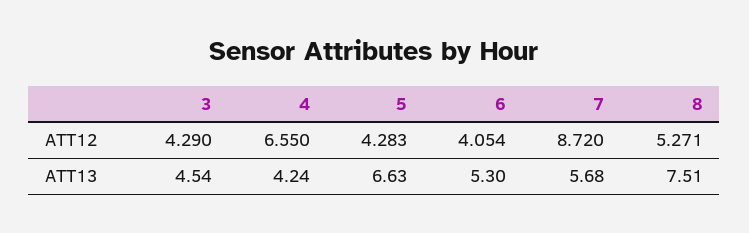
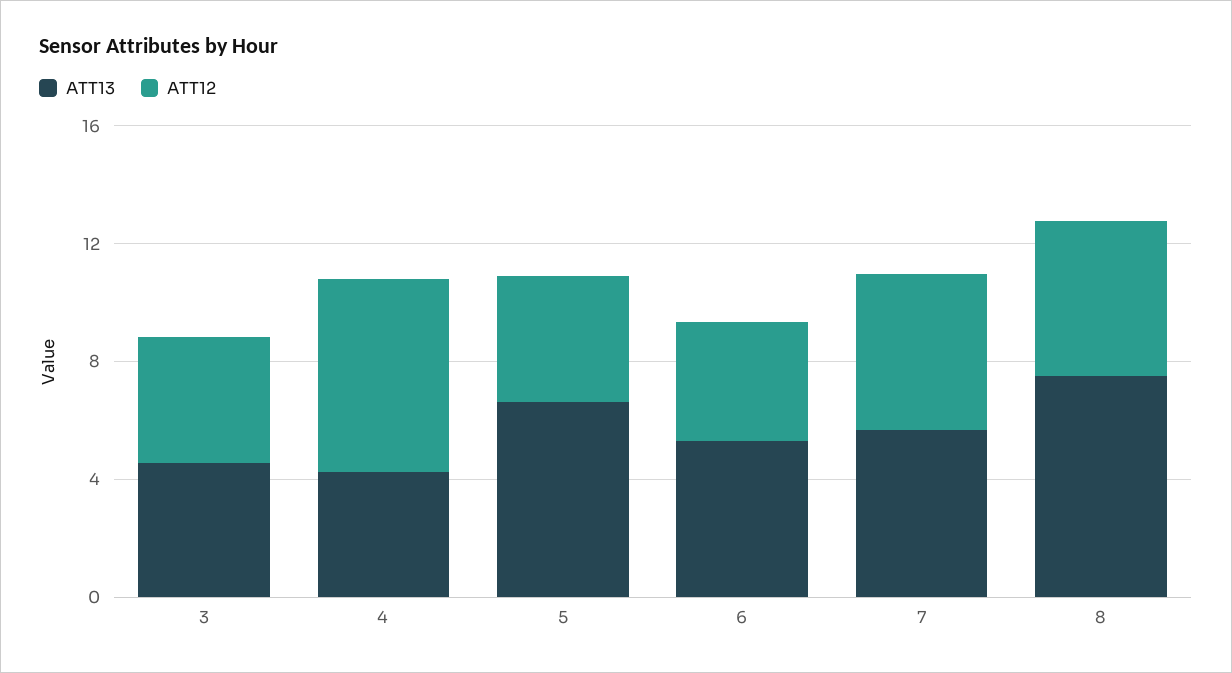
ATT12, 7: 8.72 -> 5

